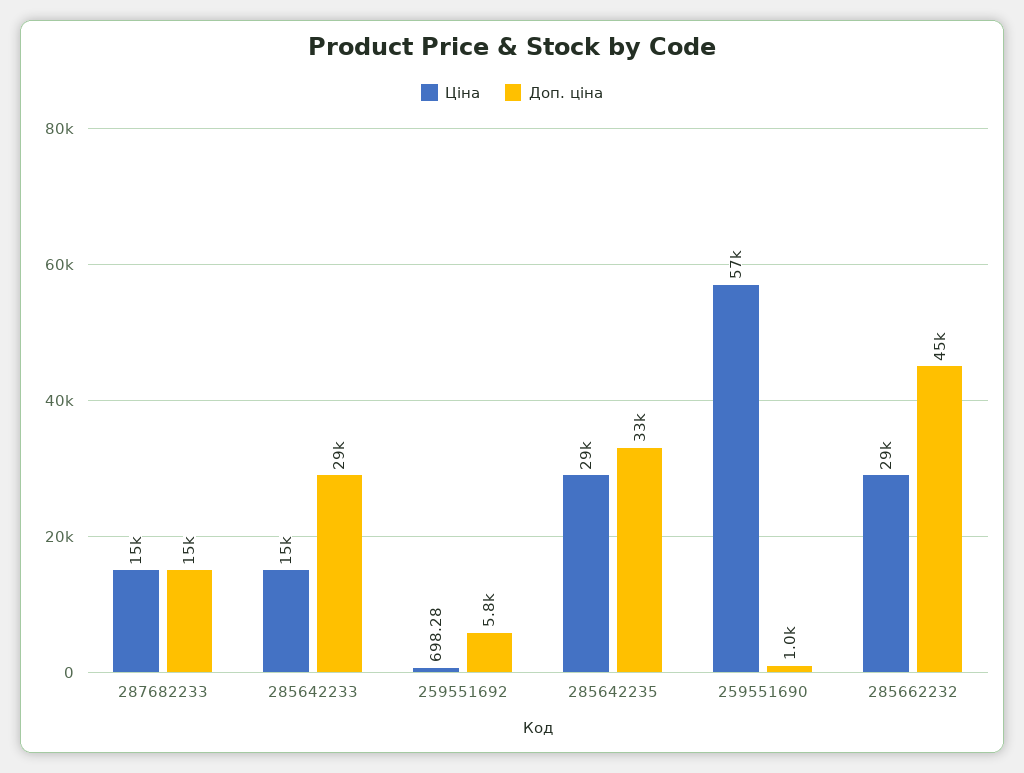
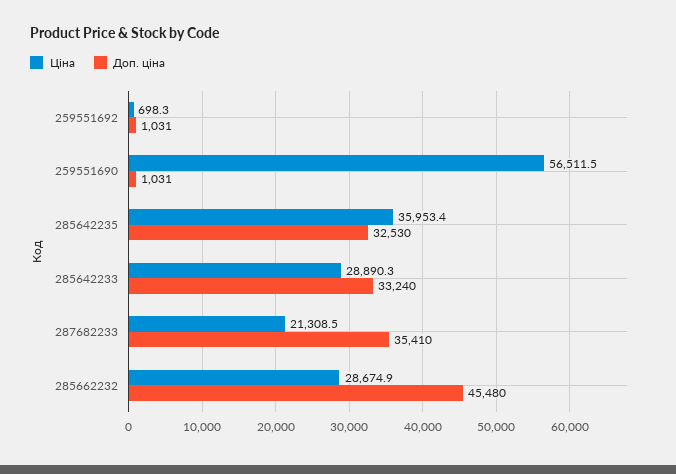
Ціна, 287682233: 15000 -> 21308.5
Доп. ціна, 287682233: 15000 -> 35410
Ціна, 285642233: 15000 -> 28890.3
Доп. ціна, 285642233: 29000 -> 33240
Доп. ціна, 259551692: 5800 -> 1031
Ціна, 285642235: 29000 -> 35953.4

